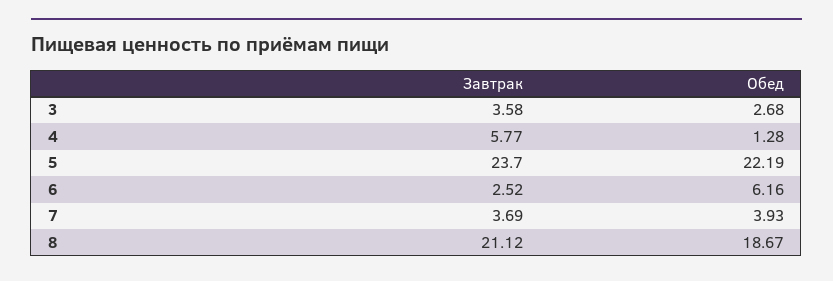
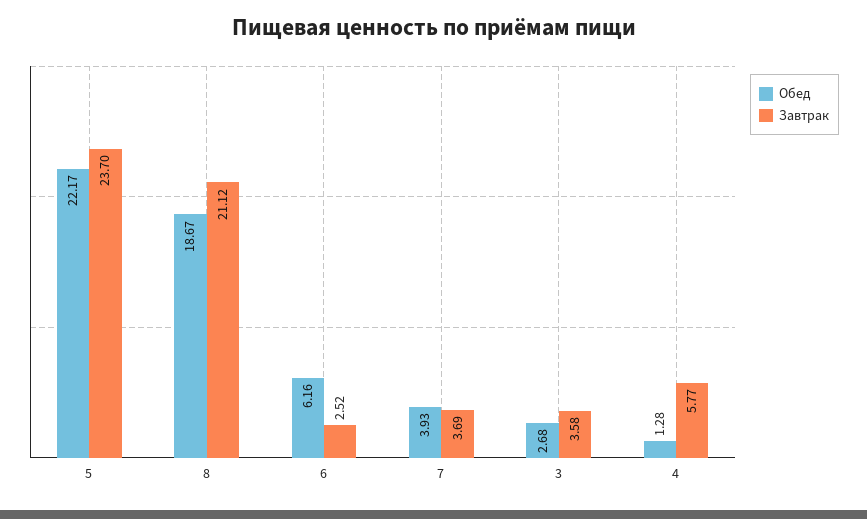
Обед, 5: 22.19 -> 22.17

